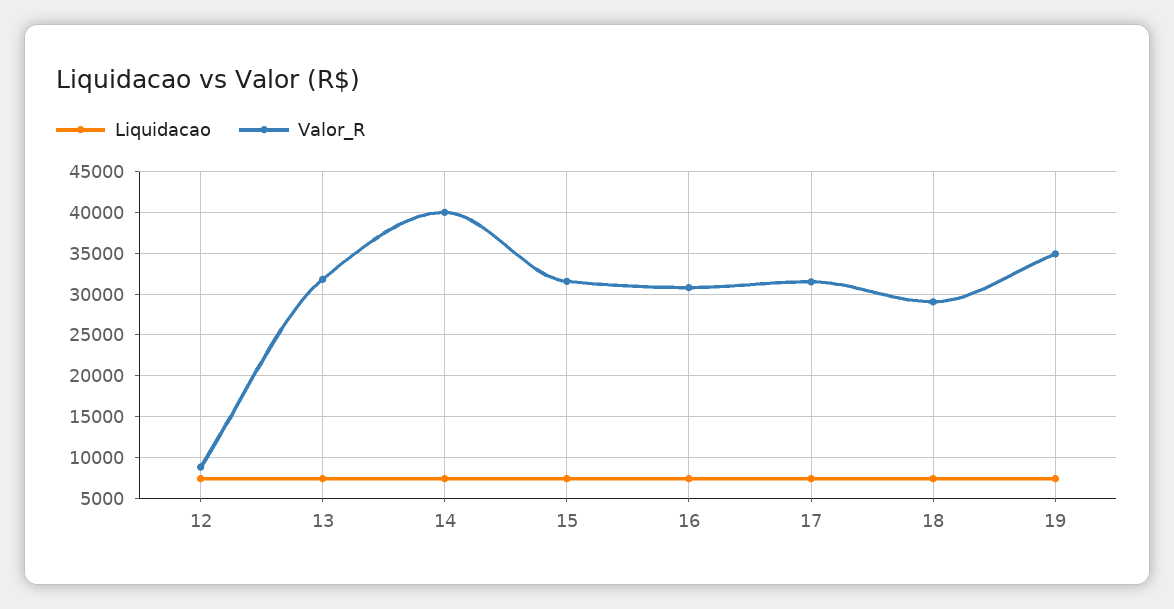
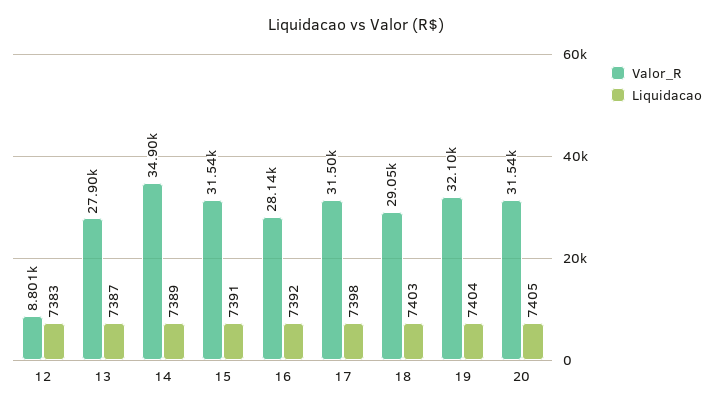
Valor_R, 13: 32000 -> 27900
Valor_R, 14: 40000 -> 34900
Valor_R, 16: 31000 -> 28140
Valor_R, 19: 35000 -> 32100
Valor_R, 20: none -> 31540
Liquidacao, 20: none -> 7405

